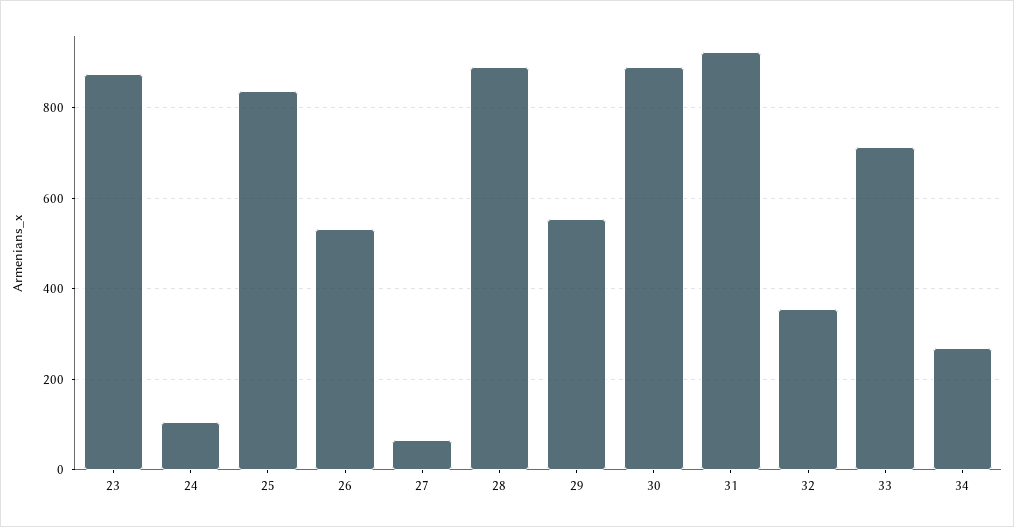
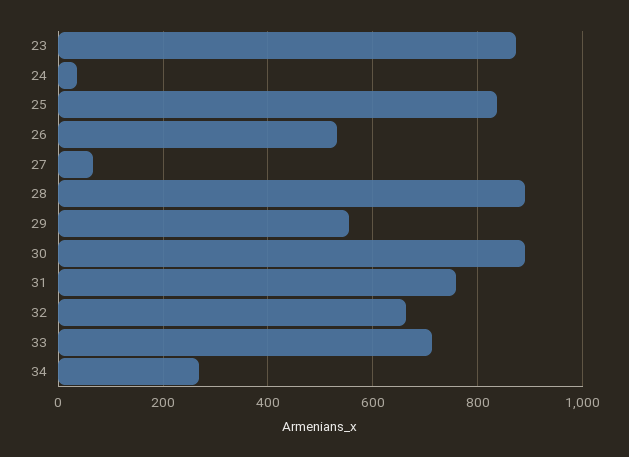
24: 100 -> 40
31: 920 -> 760
32: 360 -> 660

